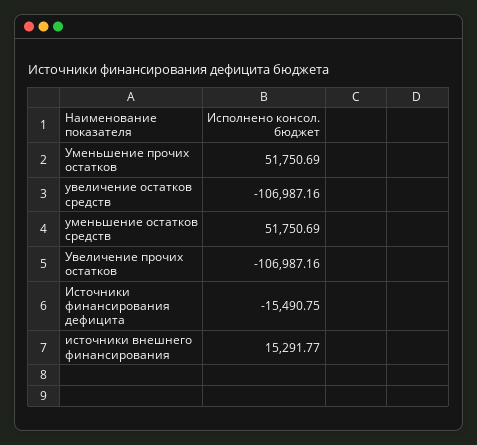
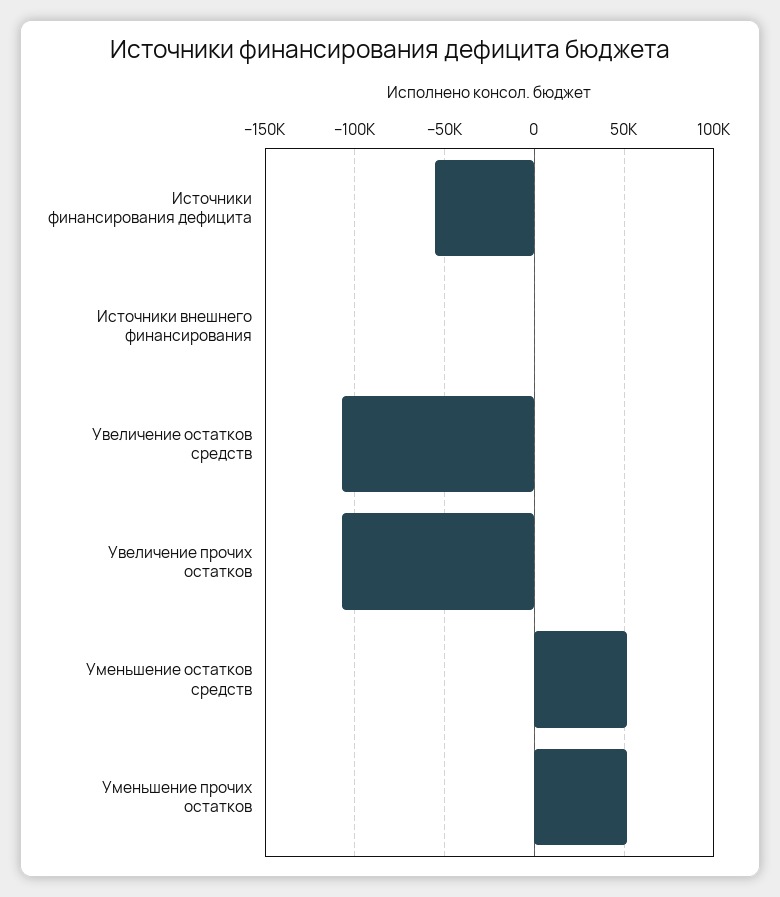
Источники финансирования дефицита: -15490.75 -> -55000
источники внешнего финансирования: 15291.77 -> 0

